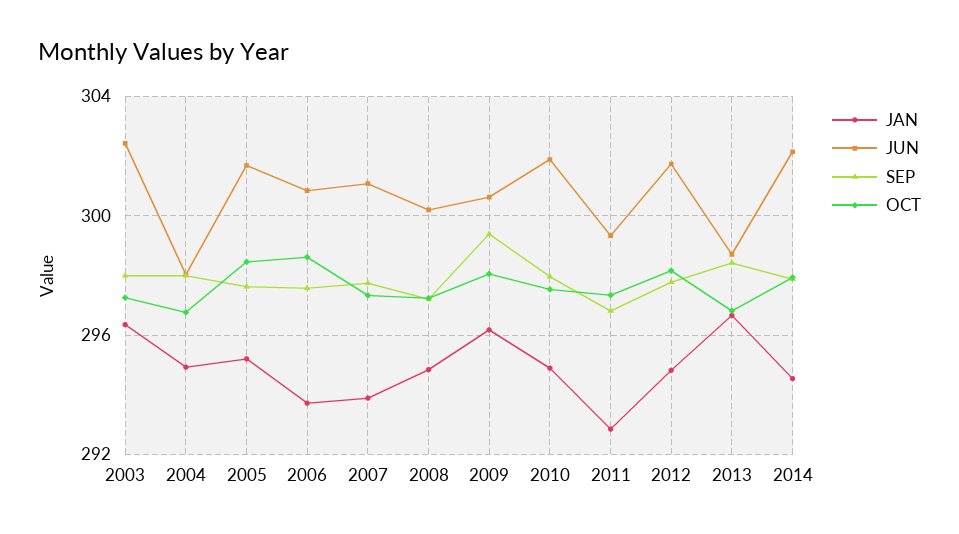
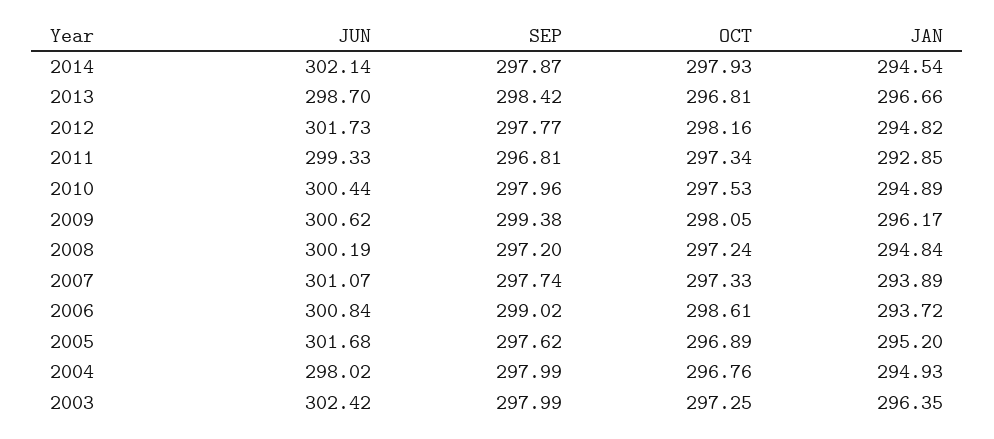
OCT, 2005: 298.5 -> 296.89
SEP, 2006: 297.5 -> 299.02
JUN, 2010: 302 -> 300.44

